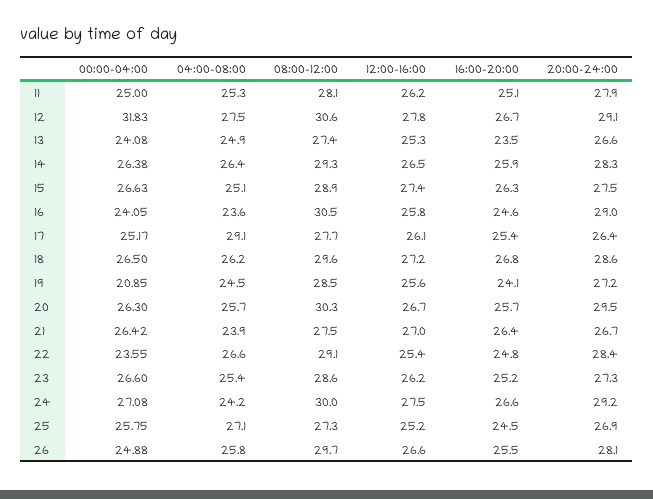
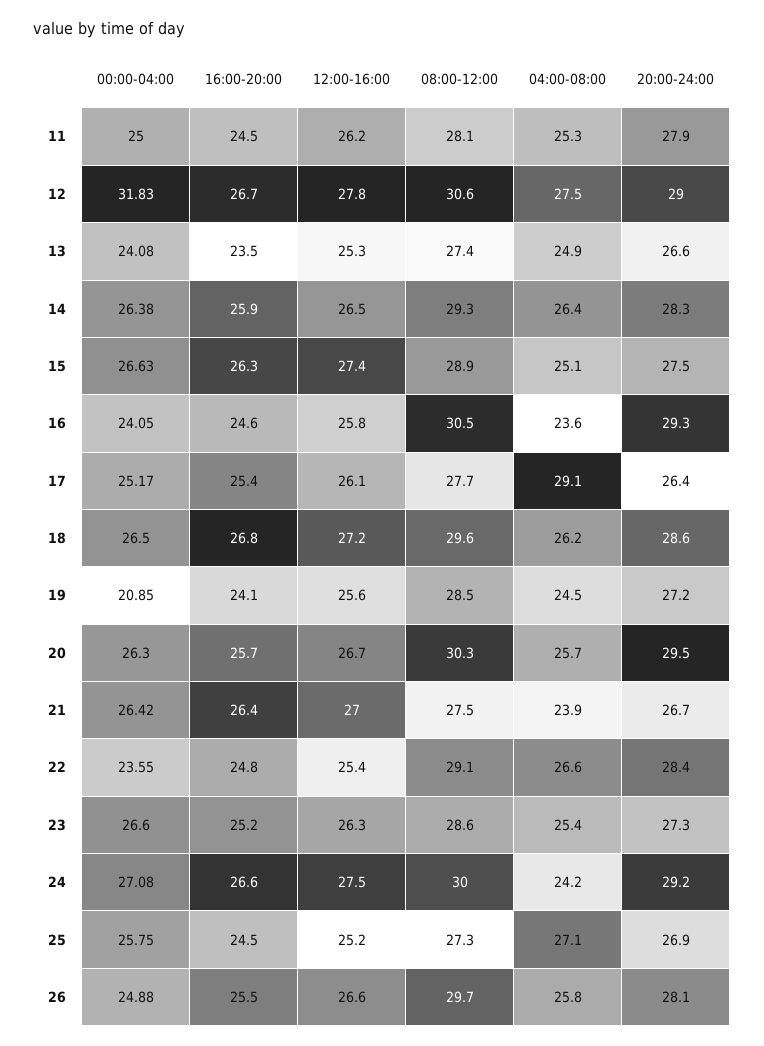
16:00-20:00, 11: 25.1 -> 24.5
20:00-24:00, 12: 29.1 -> 29
20:00-24:00, 16: 29 -> 29.3
12:00-16:00, 23: 26.2 -> 26.3

